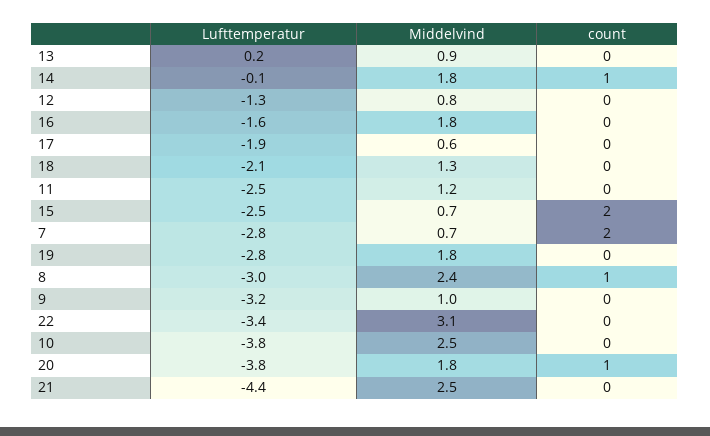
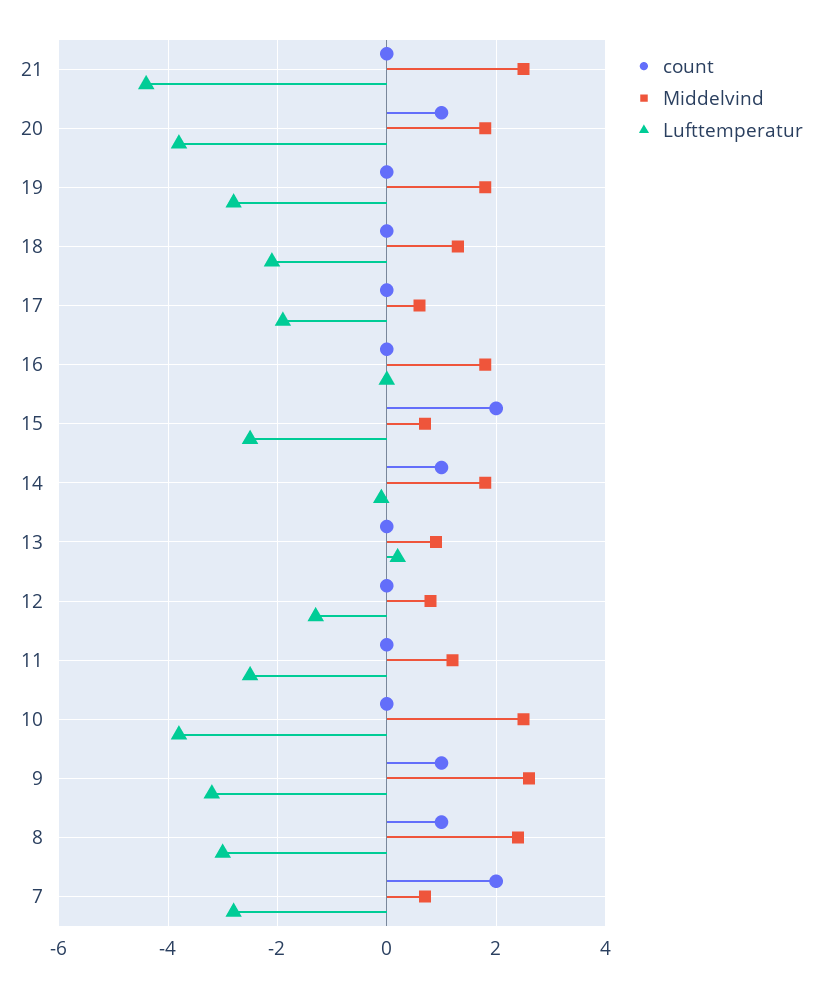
Lufttemperatur, 16: -1.6 -> 0
Middelvind, 9: 1 -> 2.5
count, 9: 0 -> 1
Lufttemperatur, 22: -3.4 -> none
Middelvind, 22: 3.1 -> none
count, 22: 0 -> none

